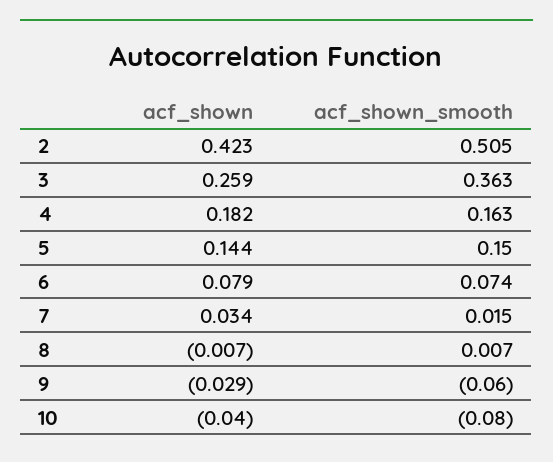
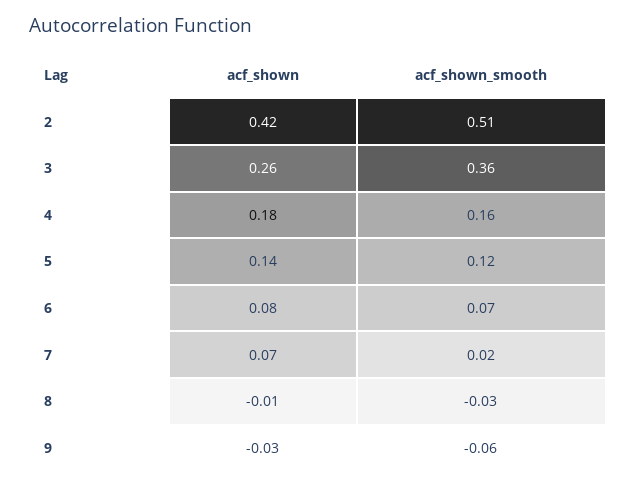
acf_shown_smooth, 5: 0.15 -> 0.12
acf_shown, 7: 0.034 -> 0.07
acf_shown_smooth, 8: 0.007 -> -0.03
acf_shown, 10: -0.04 -> none
acf_shown_smooth, 10: -0.08 -> none

